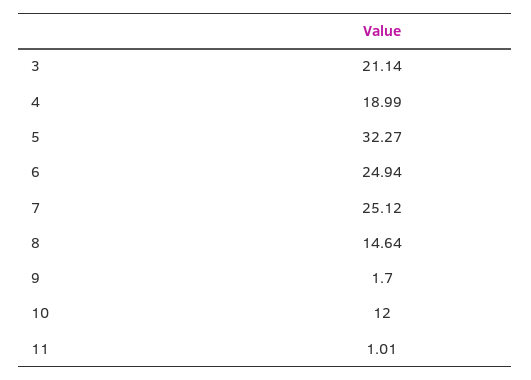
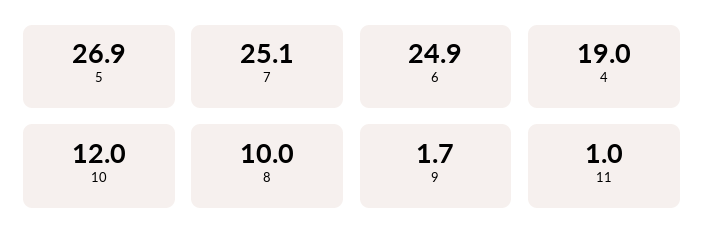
3: 21.14 -> none
5: 32.27 -> 26.9
8: 14.64 -> 10

